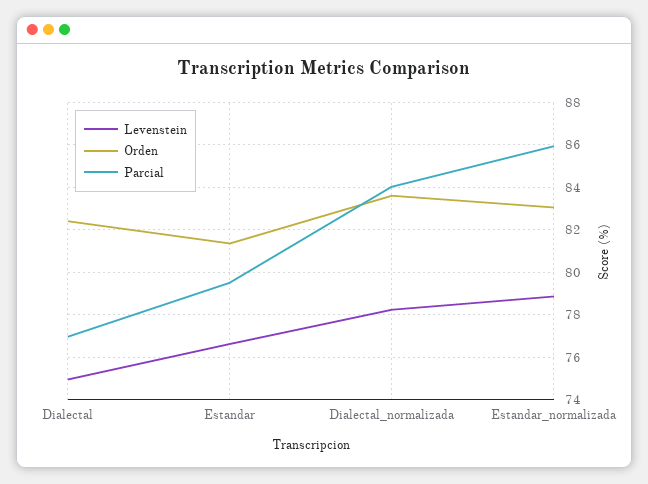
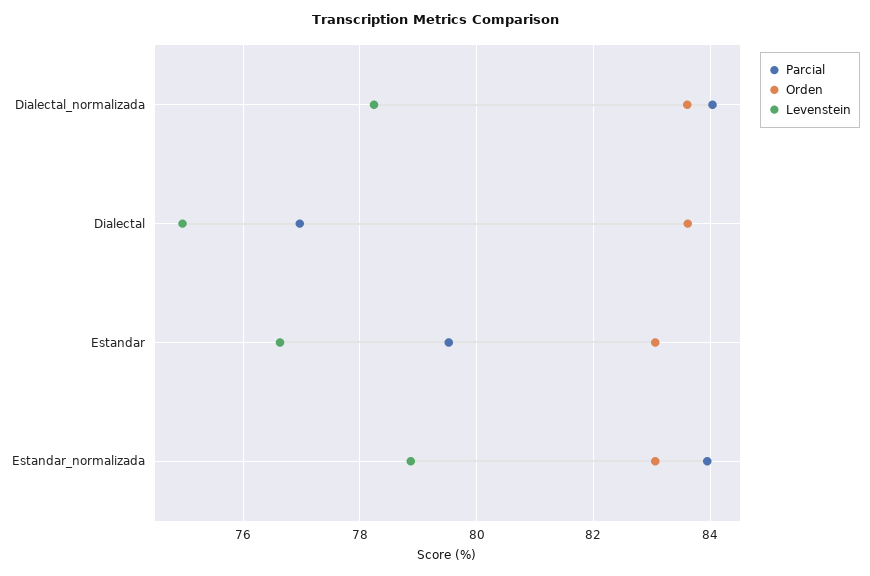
Orden, Dialectal: 82.5 -> 83.6
Orden, Estandar: 81.5 -> 83
Parcial, Estandar_normalizada: 86 -> 84

